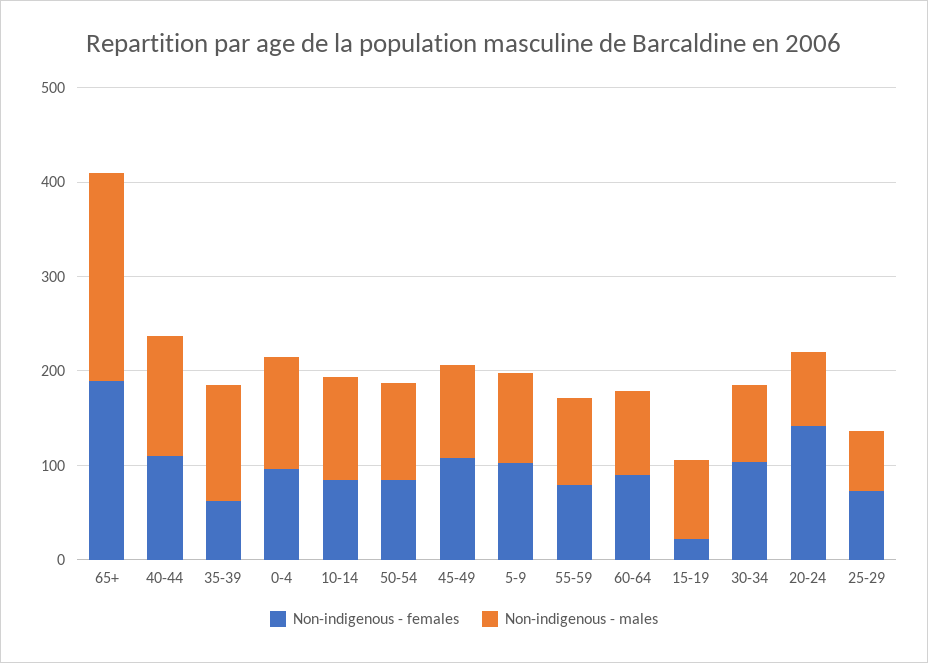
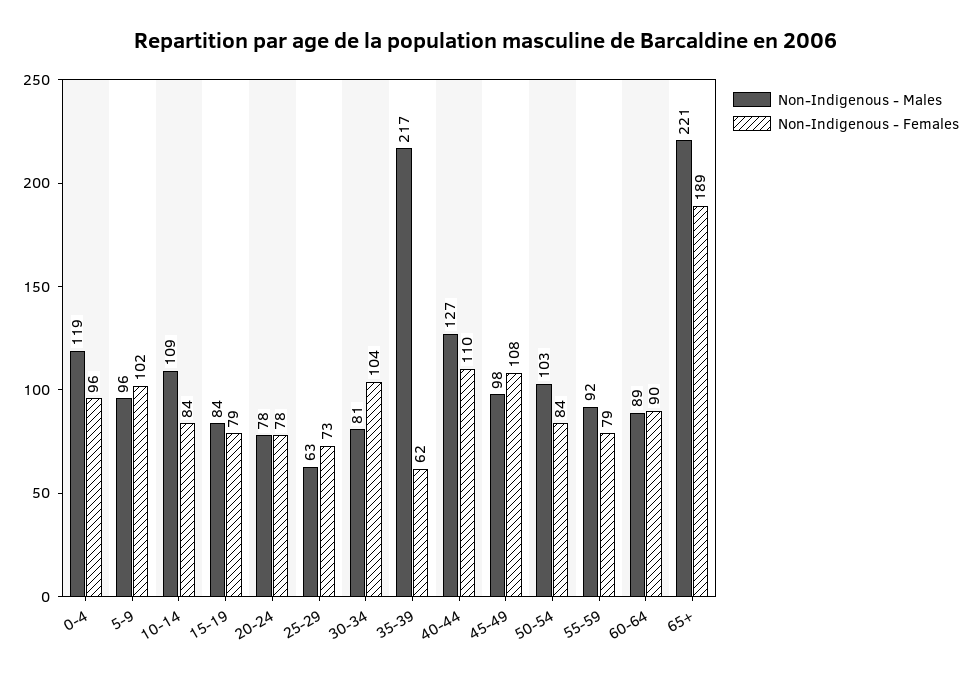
Non-indigenous - males, 35-39: 120 -> 217
Non-indigenous - females, 15-19: 20 -> 79
Non-indigenous - females, 20-24: 140 -> 78

